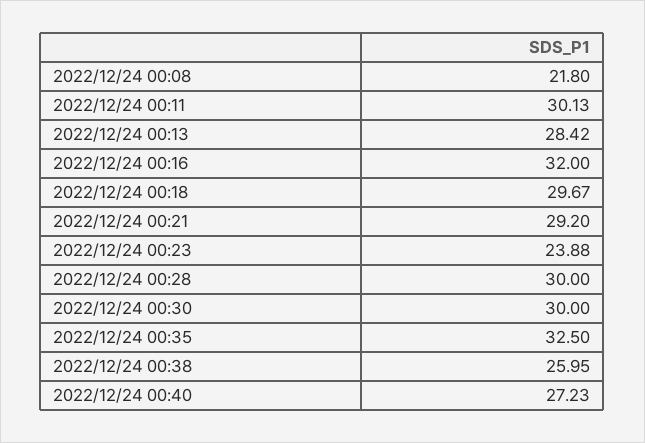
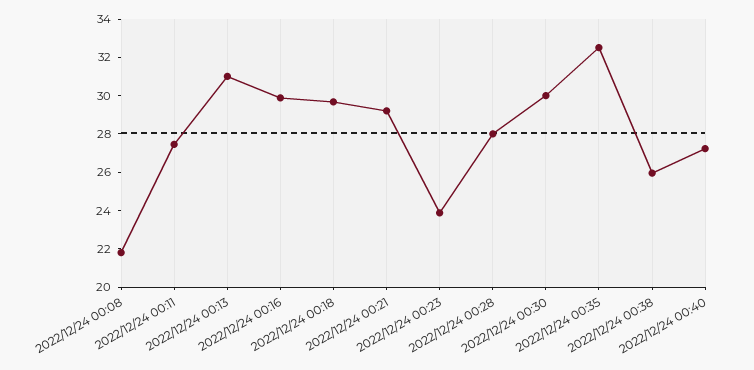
2022/12/24 00:11: 30.13 -> 27.5
2022/12/24 00:13: 28.42 -> 31
2022/12/24 00:16: 32 -> 30
2022/12/24 00:28: 30 -> 28

